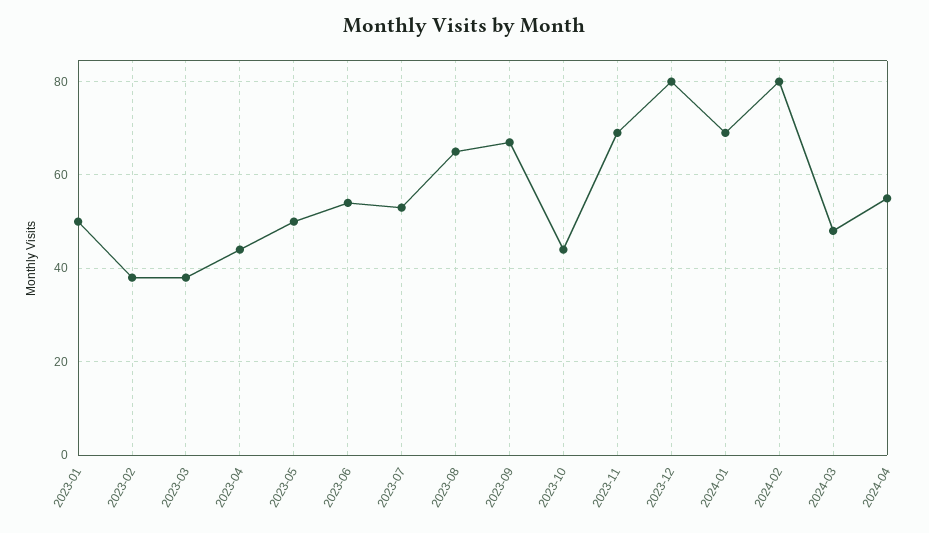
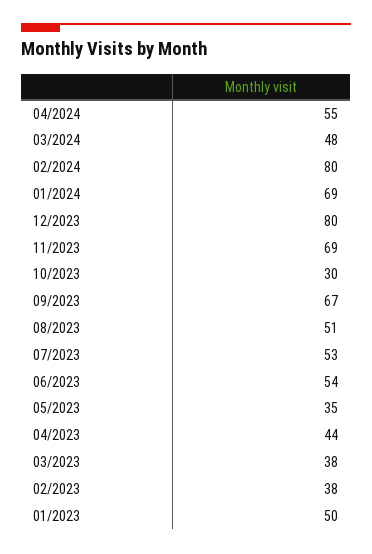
2023-05: 50 -> 35
2023-08: 65 -> 51
2023-10: 45 -> 30

